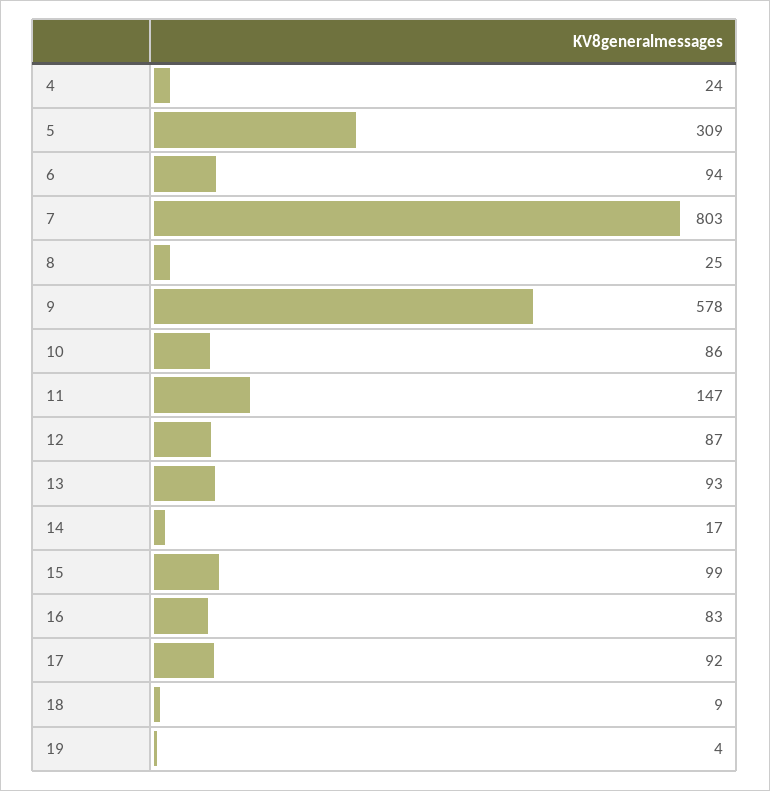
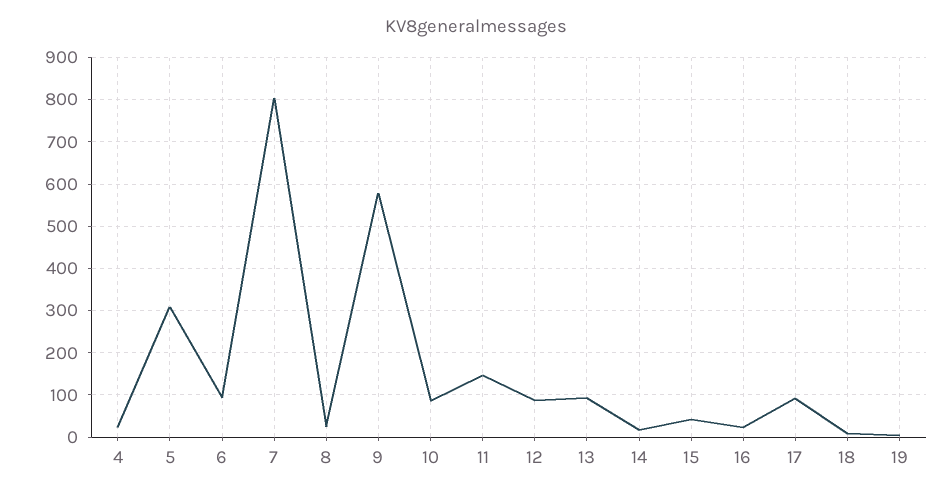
15: 99 -> 40
16: 83 -> 20

